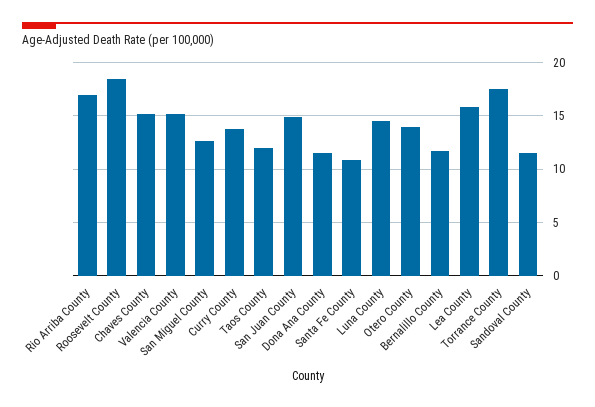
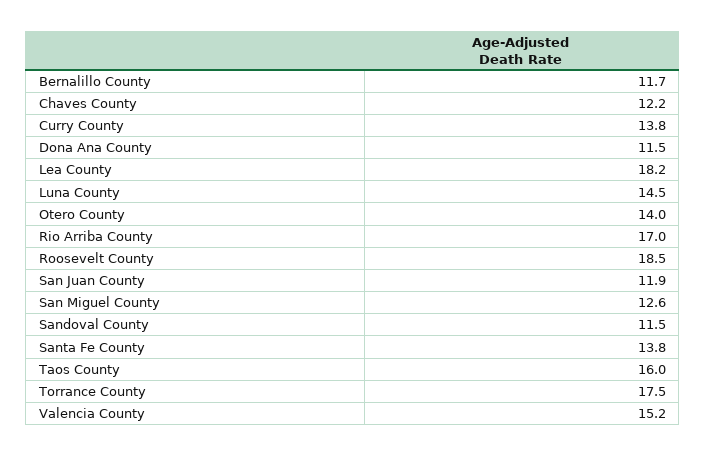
Chaves County: 15 -> 12.2
Taos County: 12 -> 16
San Juan County: 15 -> 11.9
Santa Fe County: 11 -> 13.8
Lea County: 16 -> 18.2

